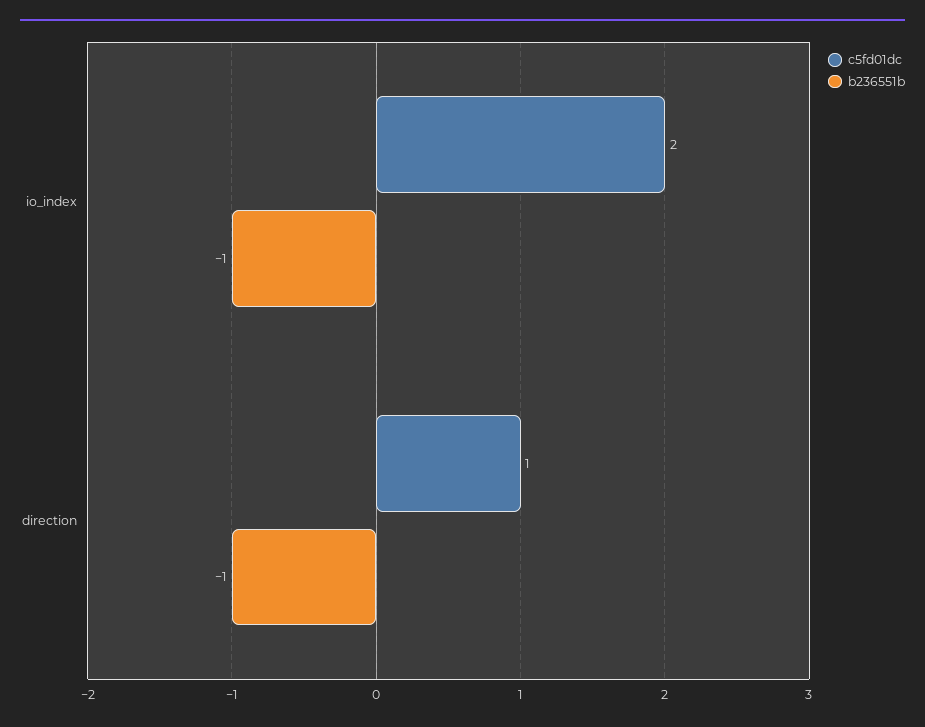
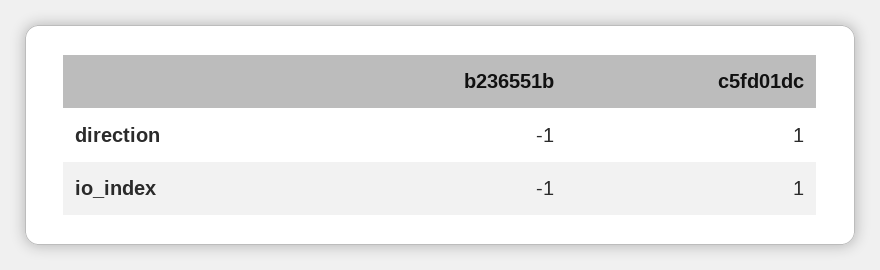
c5fd01dc, io_index: 2 -> 1

